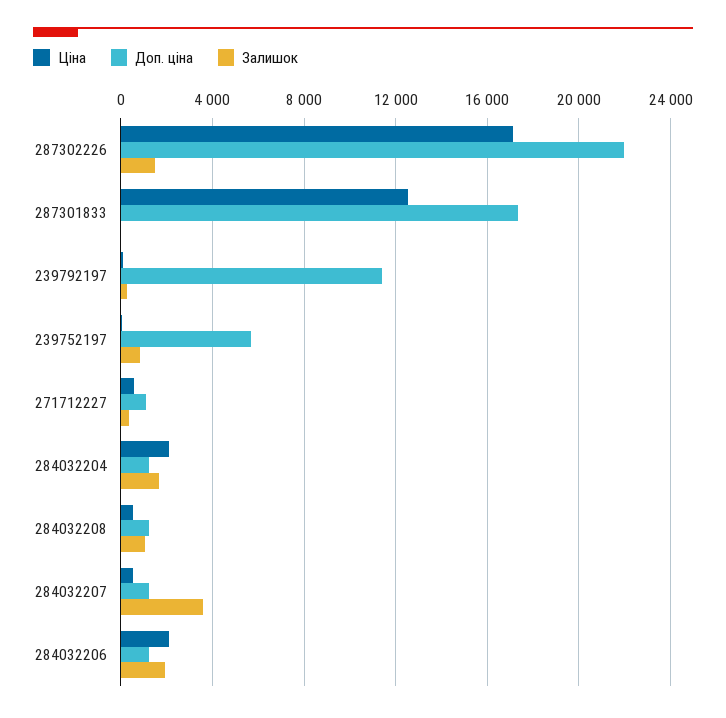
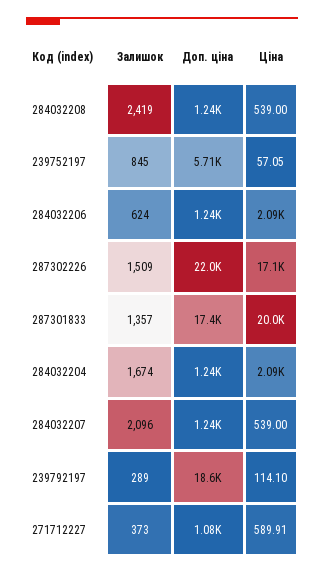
Ціна, 287301833: 12500 -> 20000
Залишок, 287301833: 0 -> 1357
Доп. ціна, 239792197: 11500 -> 18600
Залишок, 284032208: 1000 -> 2419
Залишок, 284032207: 3500 -> 2096
Залишок, 284032206: 2000 -> 624

